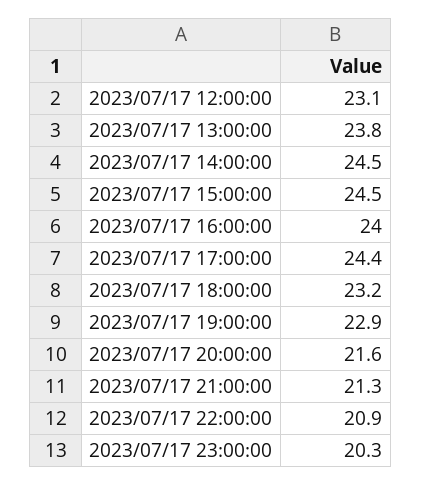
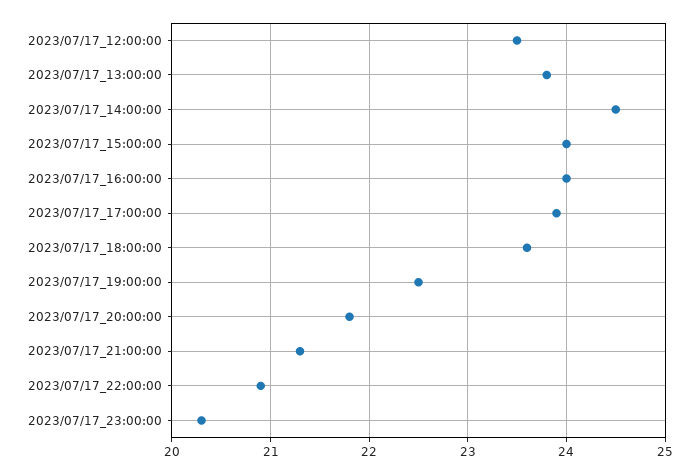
2023/07/17 12:00:00: 23.1 -> 23.5
2023/07/17 15:00:00: 24.5 -> 24
2023/07/17 17:00:00: 24.4 -> 23.9
2023/07/17 18:00:00: 23.2 -> 23.6
2023/07/17 19:00:00: 22.9 -> 22.5
2023/07/17 20:00:00: 21.6 -> 21.8

